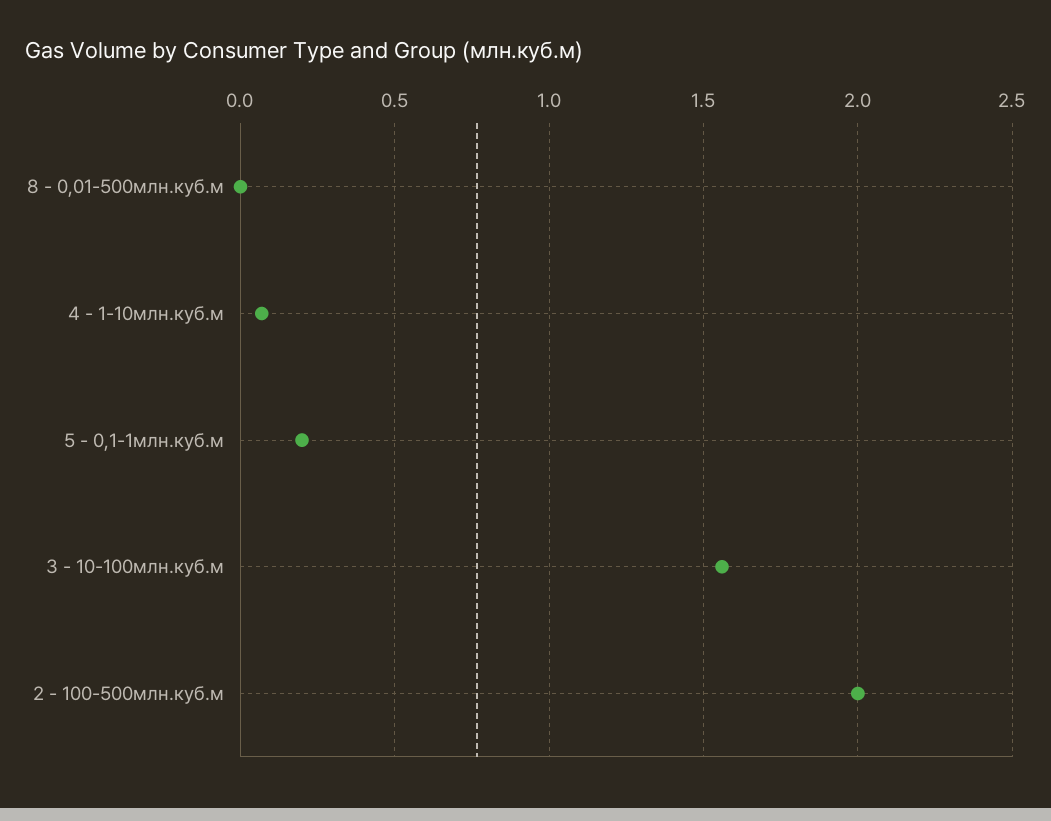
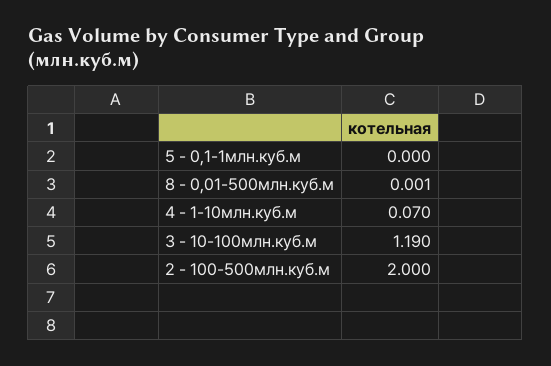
5 - 0,1-1млн.куб.м: 0.2 -> 0
3 - 10-100млн.куб.м: 1.55 -> 1.19

